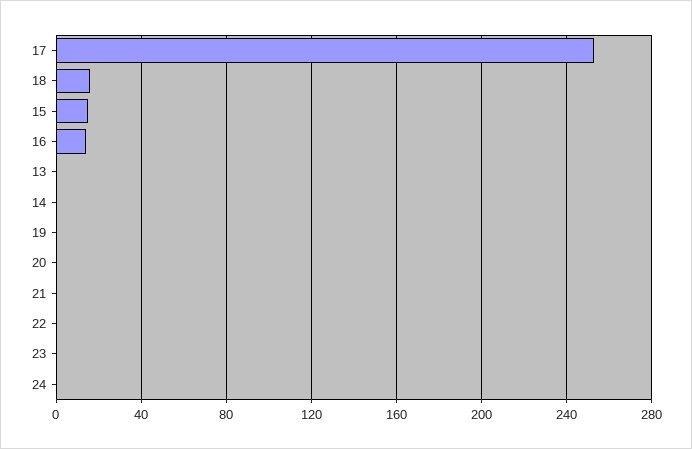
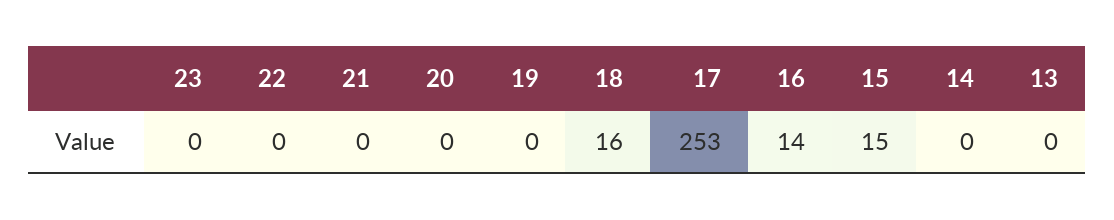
24: 0 -> none

